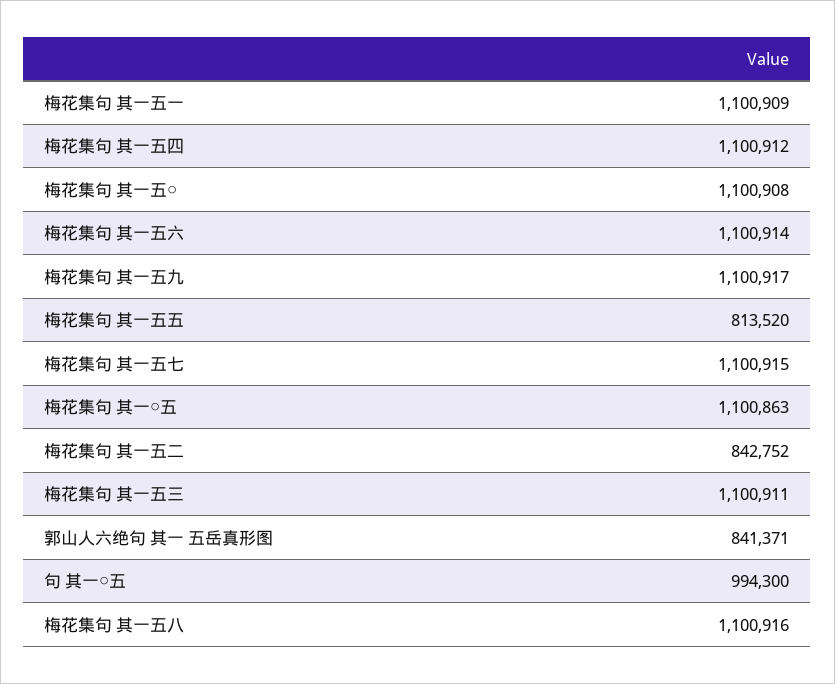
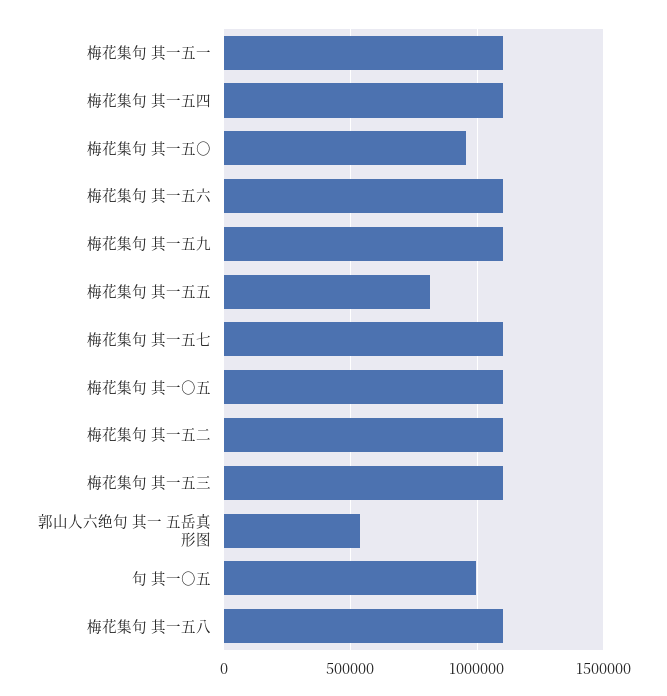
梅花集句 其一五○: 1100908 -> 950000
梅花集句 其一五二: 842752 -> 1100000
郭山人六绝句 其一 五岳真形图: 841371 -> 550000

